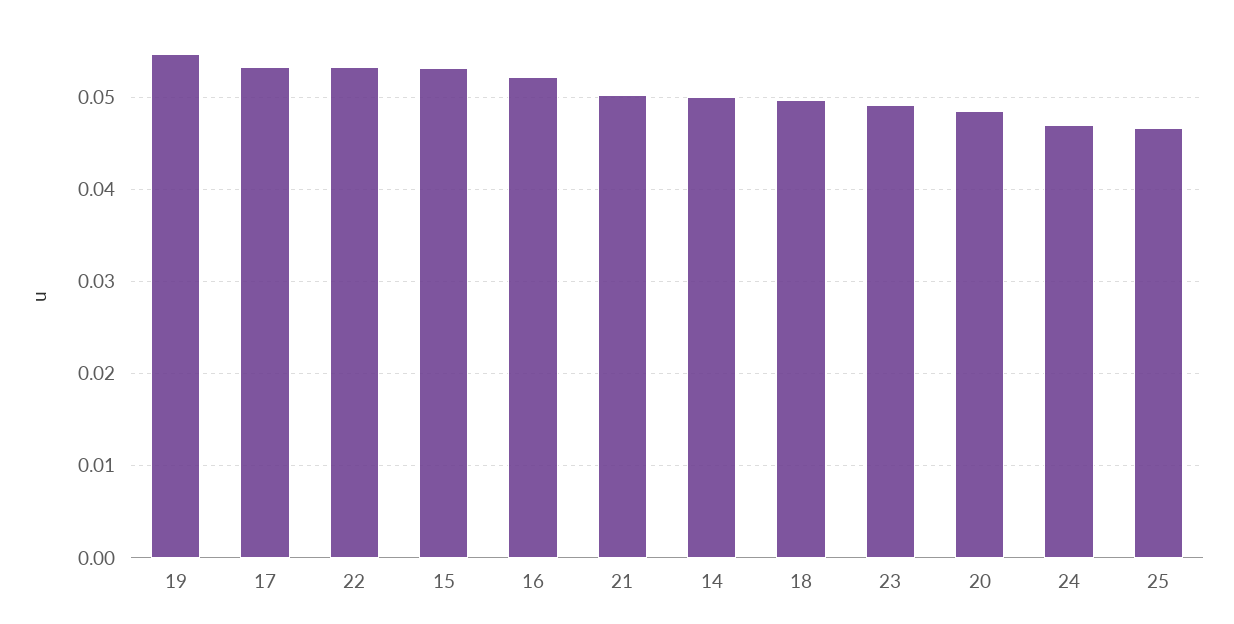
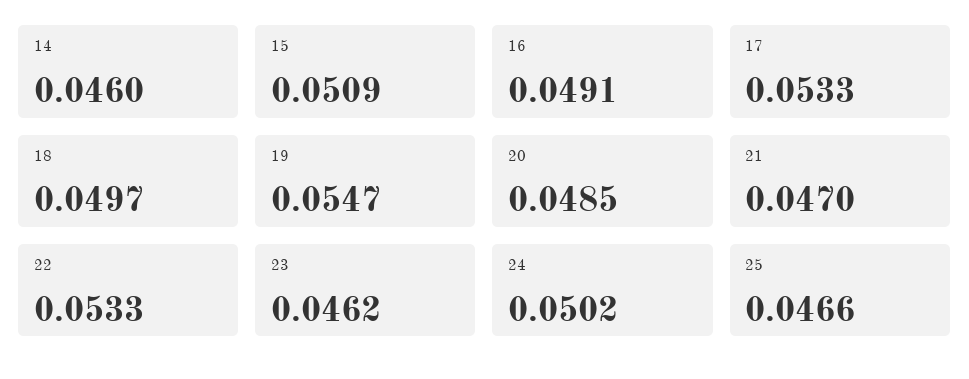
15: 0.053 -> 0.0509
16: 0.052 -> 0.0491
21: 0.05 -> 0.047
14: 0.05 -> 0.046
23: 0.049 -> 0.0462
24: 0.047 -> 0.0502

